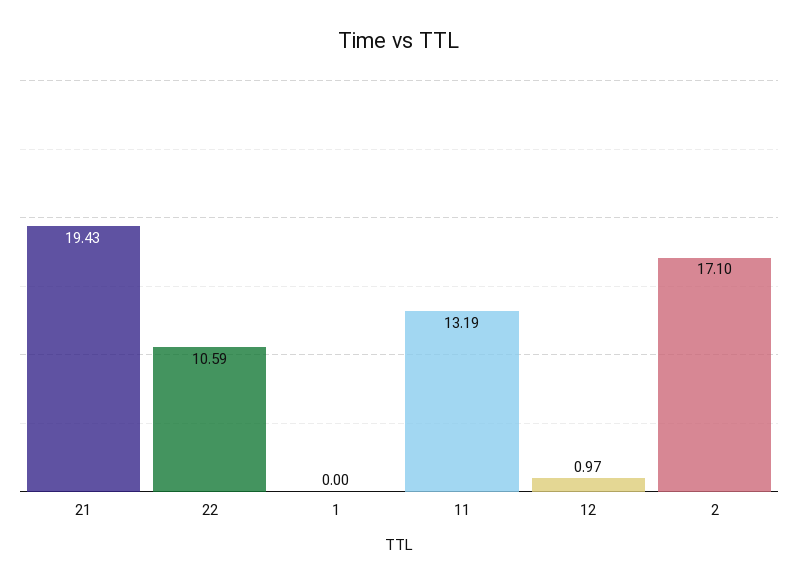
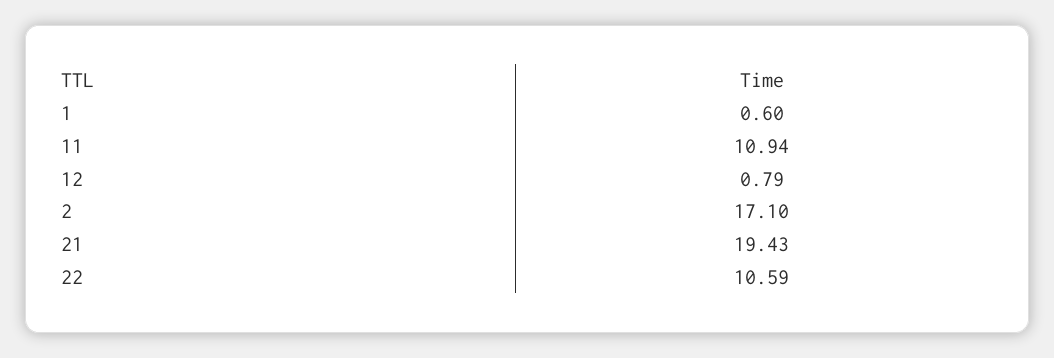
1: 0 -> 0.6
11: 13.19 -> 10.94
12: 0.97 -> 0.79

